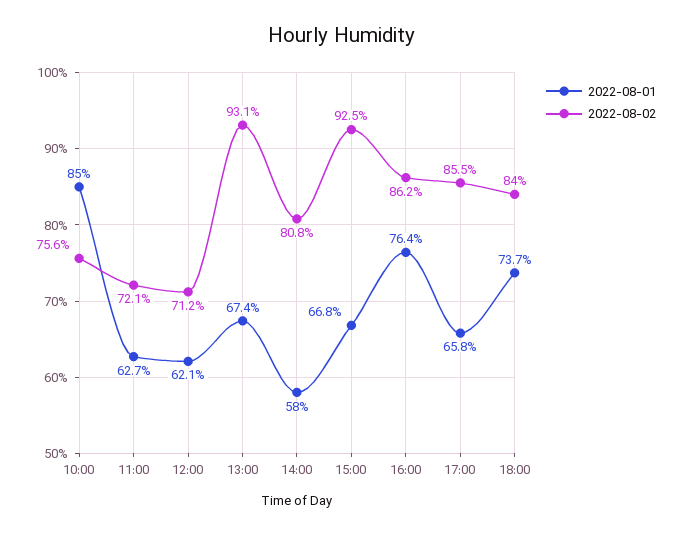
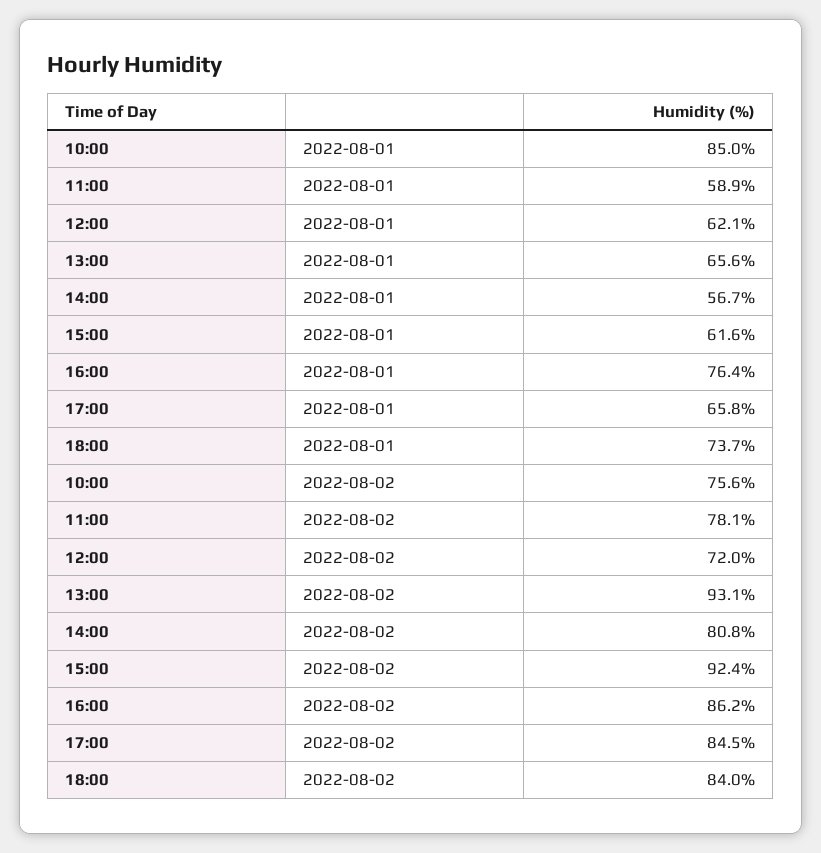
2022-08-01, 11:00: 62.7 -> 58.9
2022-08-02, 11:00: 72.1 -> 78.1
2022-08-02, 12:00: 71.2 -> 72
2022-08-01, 13:00: 67.4 -> 65.6
2022-08-01, 14:00: 58 -> 56.7
2022-08-01, 15:00: 66.8 -> 61.6
2022-08-02, 15:00: 92.5 -> 92.4
2022-08-02, 17:00: 85.5 -> 84.5

